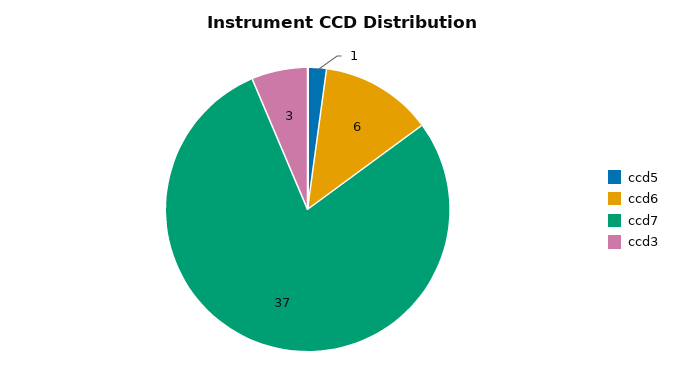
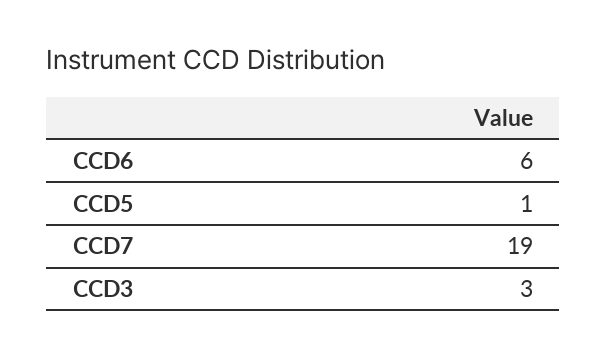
ccd7: 37 -> 19

